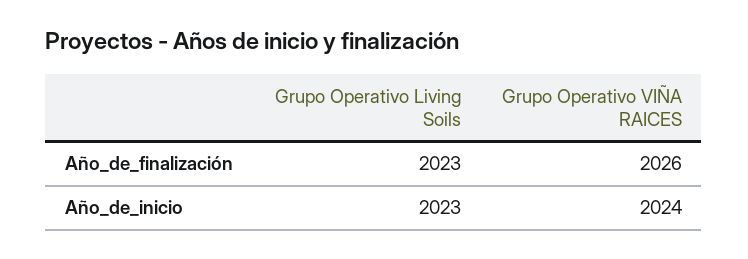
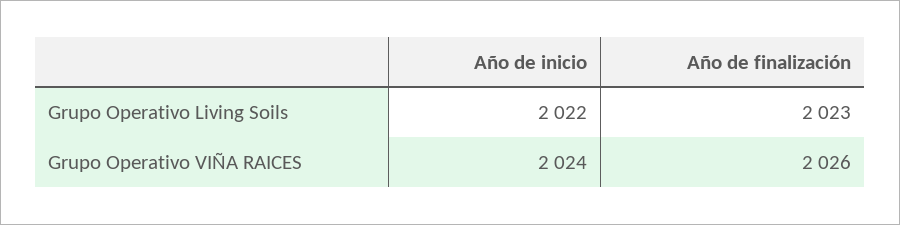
Grupo Operativo Living Soils, Año_de_inicio: 2023 -> 2022

